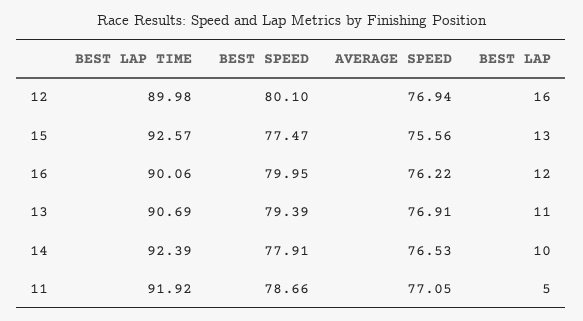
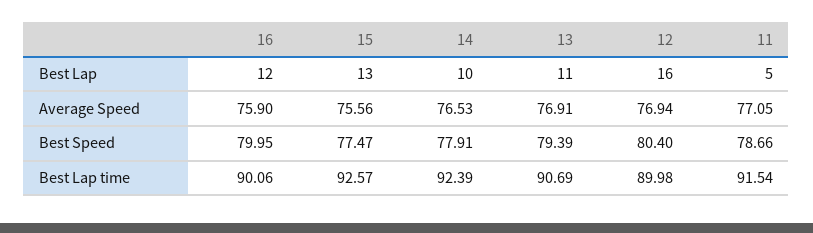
BEST SPEED, 12: 80.1 -> 80.4
AVERAGE SPEED, 16: 76.22 -> 75.9
BEST LAP TIME, 11: 91.92 -> 91.54

